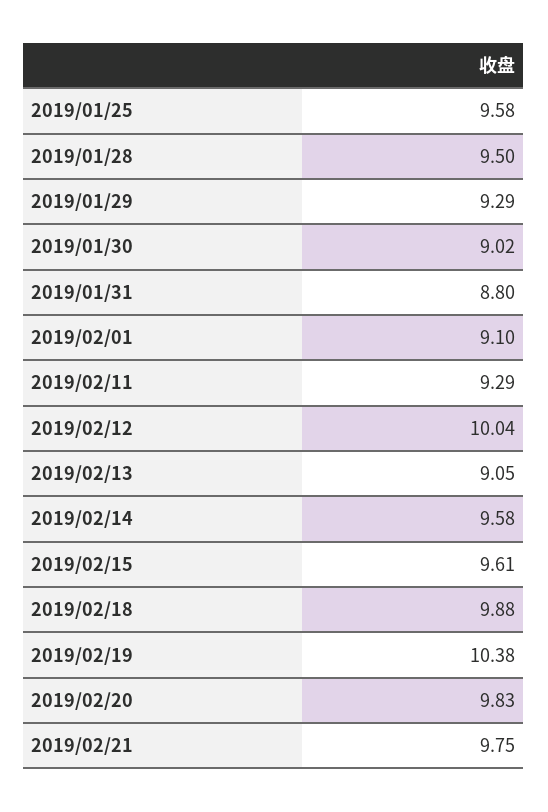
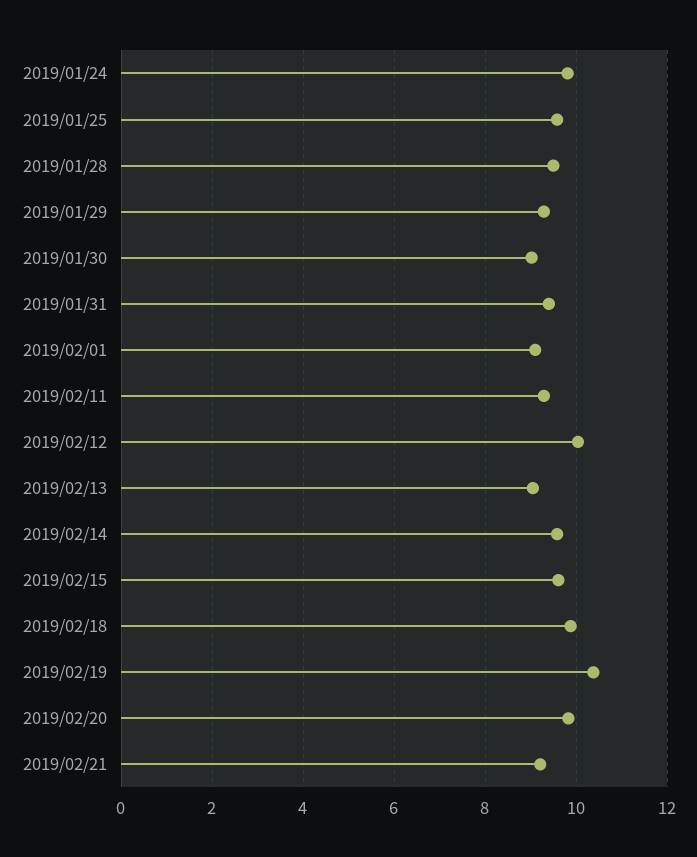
2019/01/31: 8.8 -> 9.4
2019/02/21: 9.75 -> 9.2
2019/01/24: none -> 9.8

